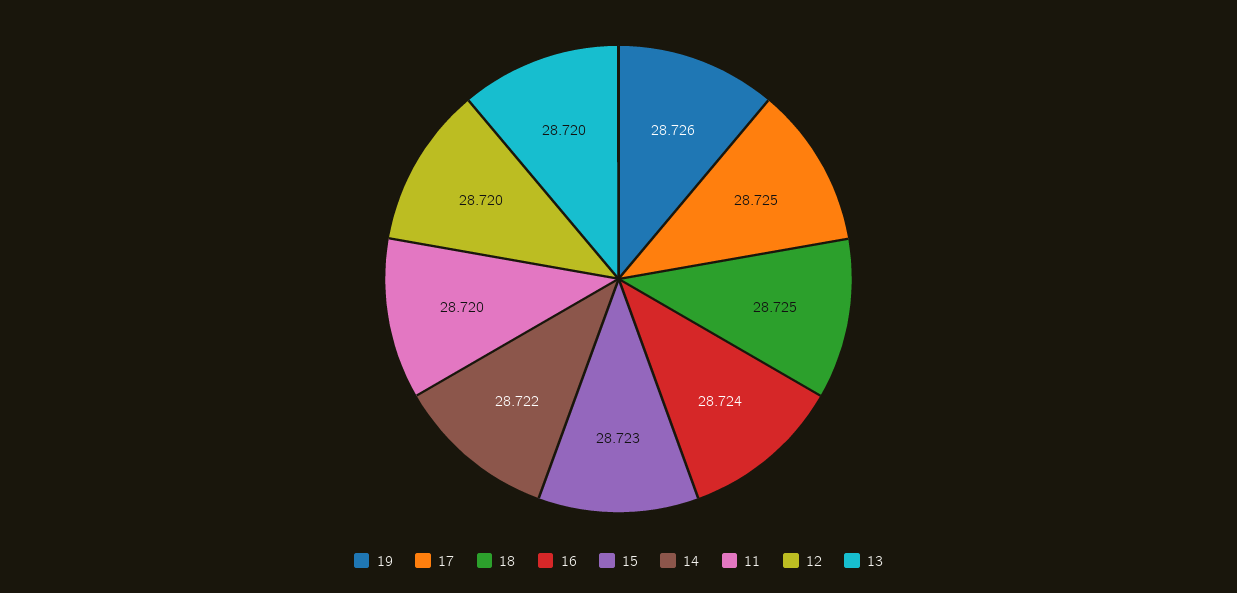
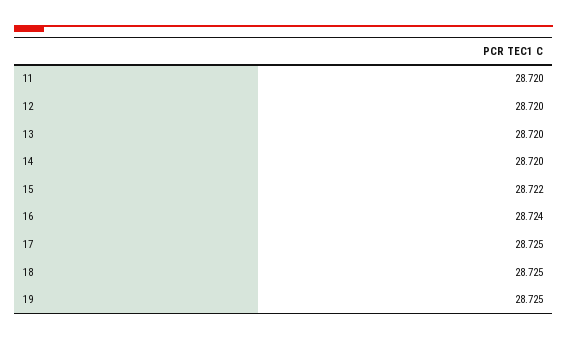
19: 28.726 -> 28.725
15: 28.723 -> 28.722
14: 28.722 -> 28.72

